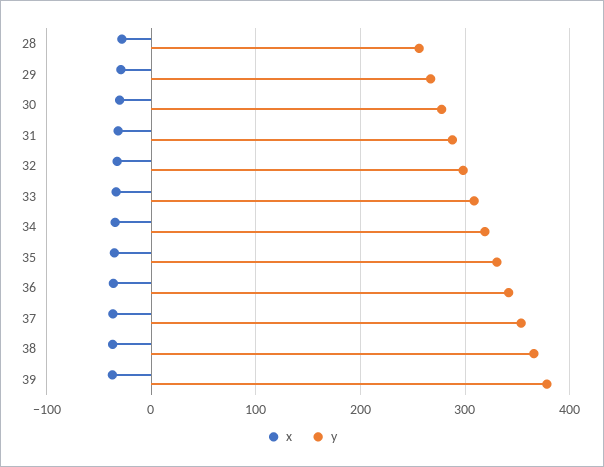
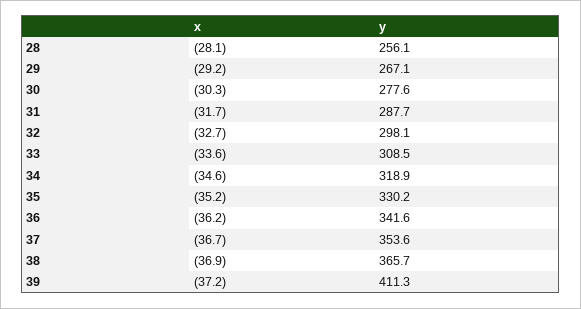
y, 39: 380 -> 411.3

